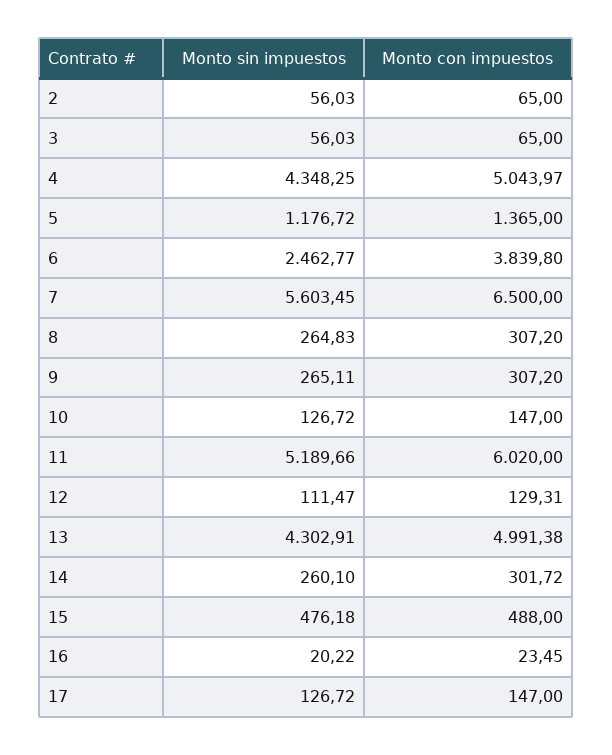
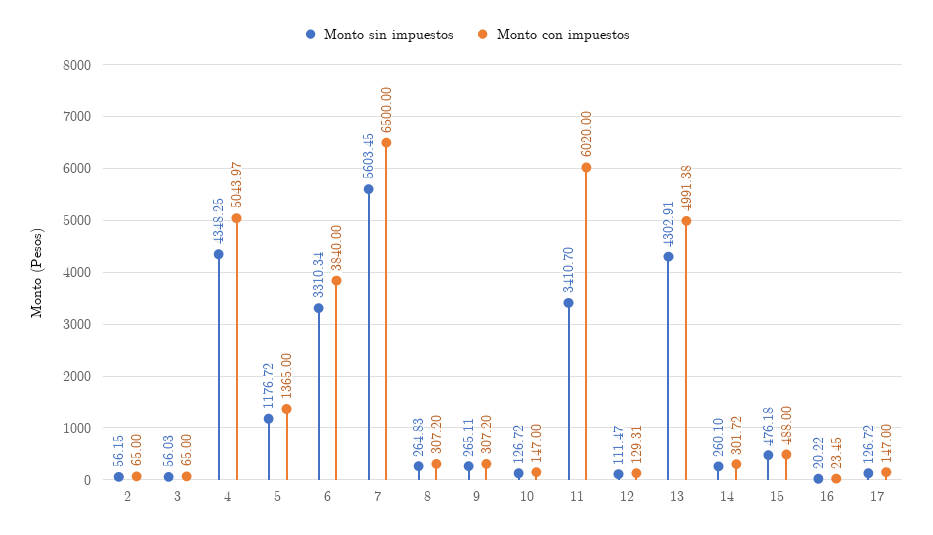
Monto sin impuestos, 2: 56.03 -> 56.15
Monto sin impuestos, 6: 2462.77 -> 3310.34
Monto con impuestos, 6: 3839.8 -> 3840
Monto sin impuestos, 11: 5189.66 -> 3410.7

